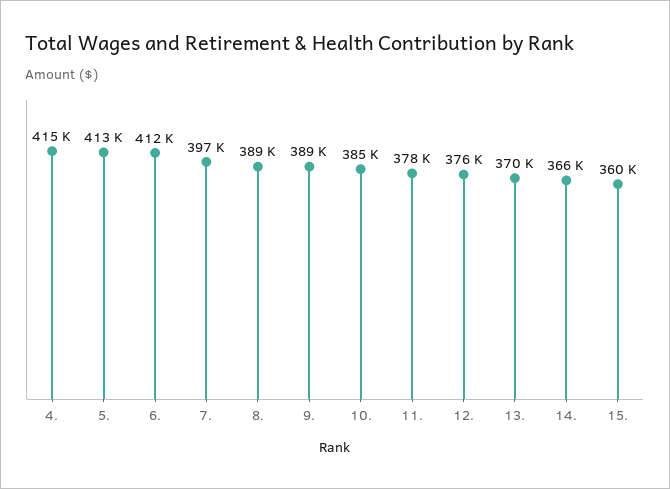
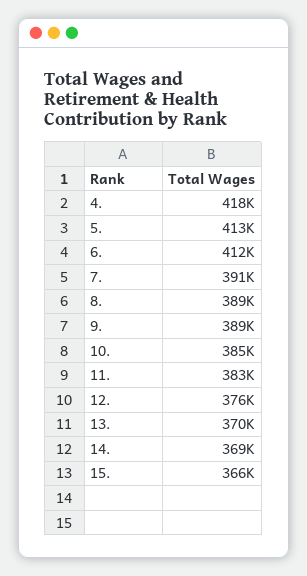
4.: 415000 -> 418000
7.: 397000 -> 391000
11.: 378000 -> 383000
14.: 366000 -> 369000
15.: 360000 -> 366000

